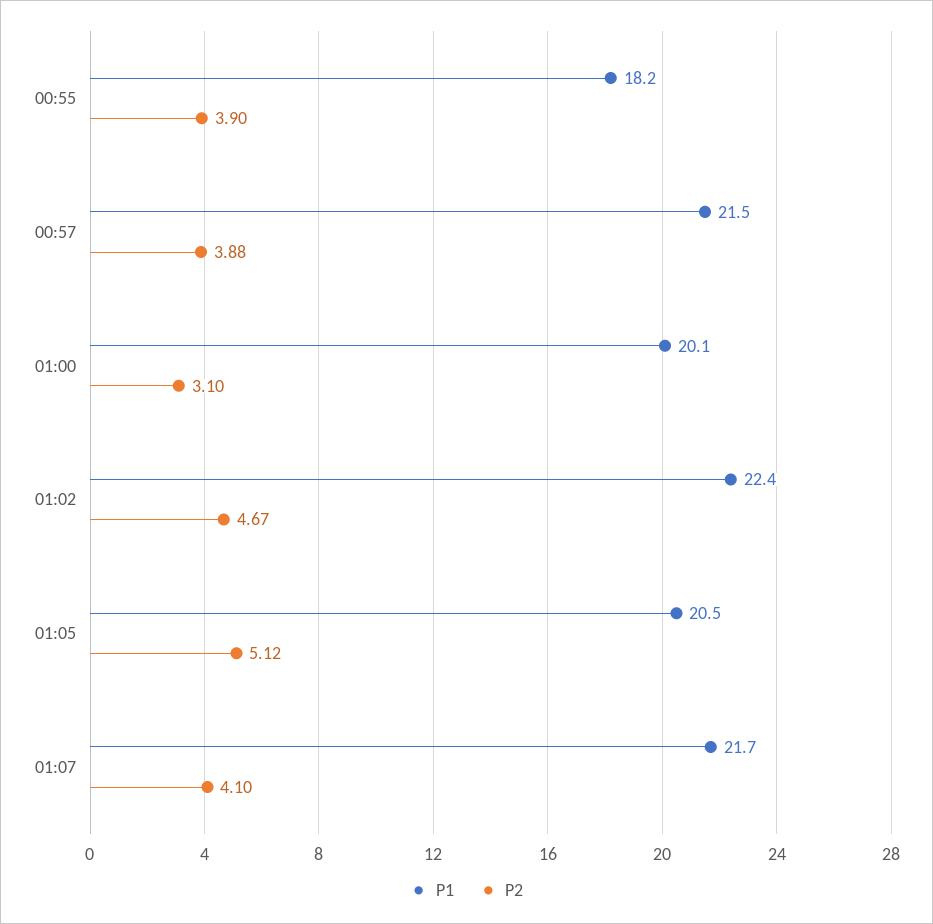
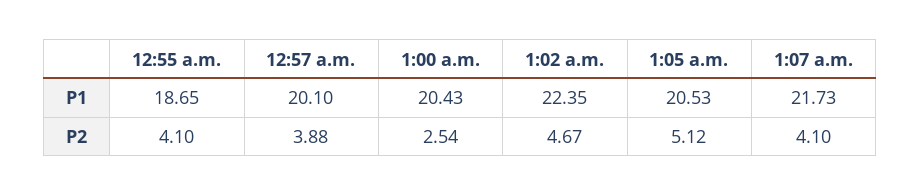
P1, 00:55: 18.2 -> 18.65
P2, 00:55: 3.9 -> 4.1
P1, 00:57: 21.5 -> 20.1
P1, 01:00: 20.1 -> 20.43
P2, 01:00: 3.1 -> 2.54

